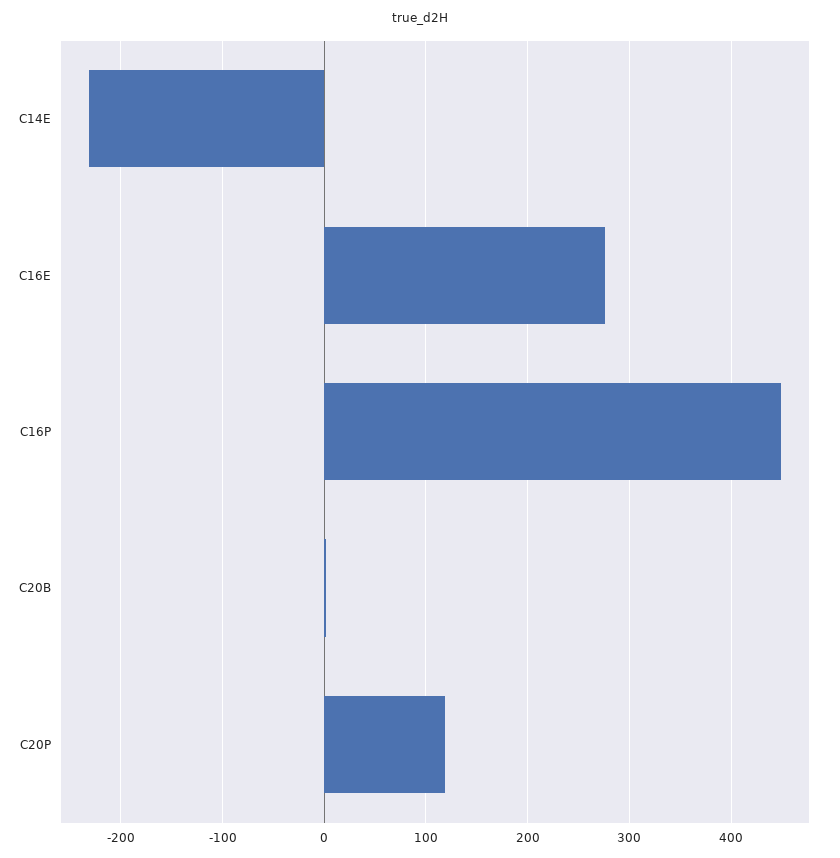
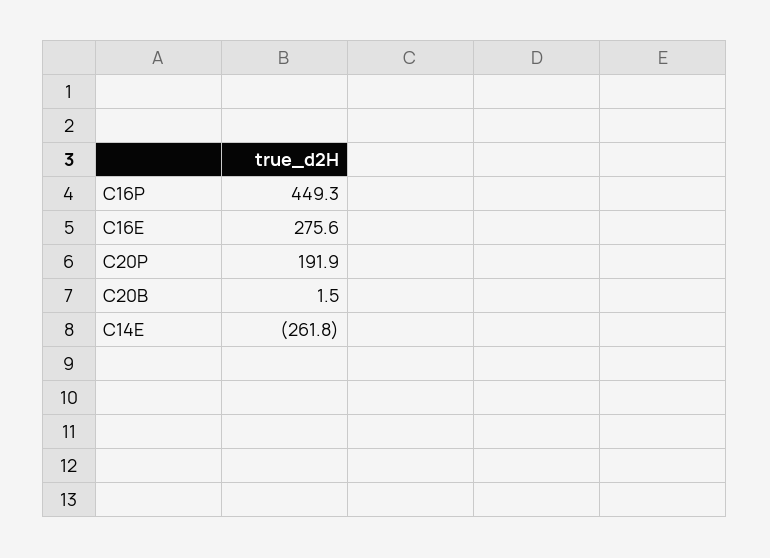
C14E: -230 -> -261.8
C20P: 120 -> 191.9

